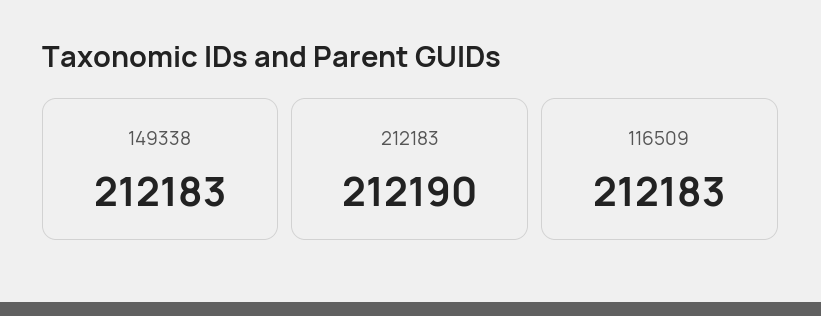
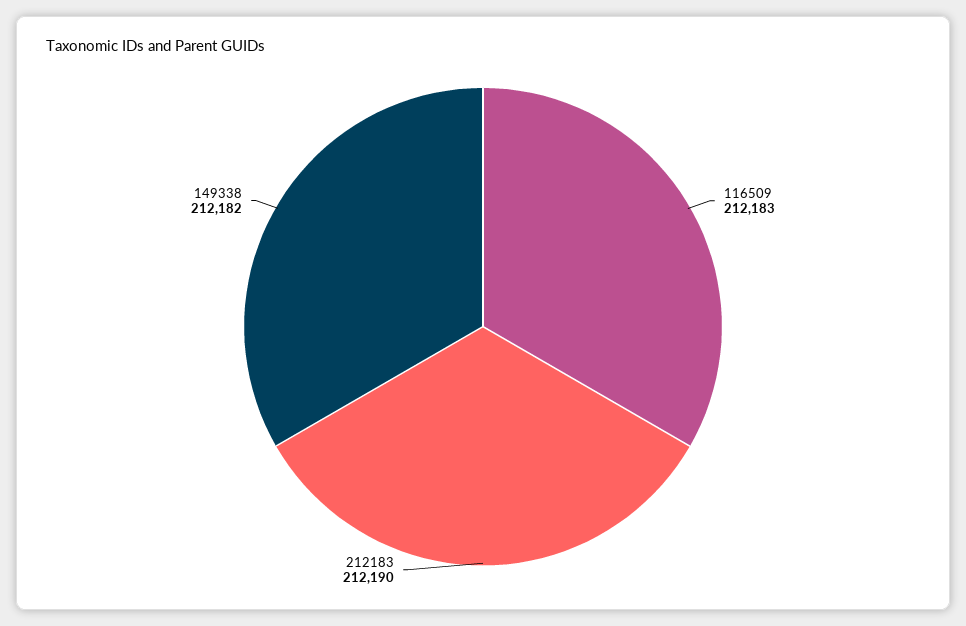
149338: 212183 -> 212182

